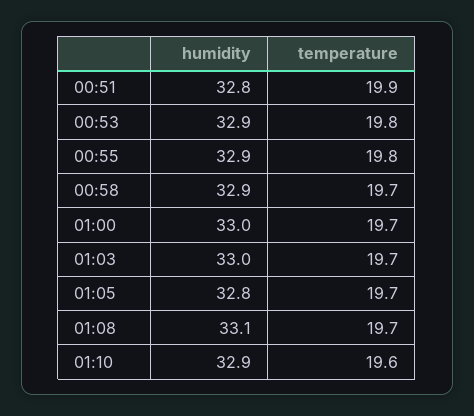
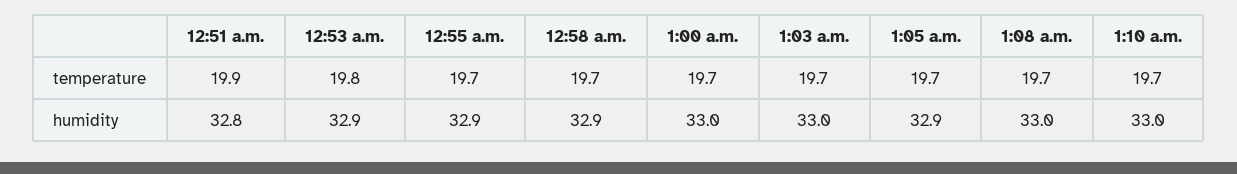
temperature, 00:55: 19.8 -> 19.7
humidity, 01:05: 32.8 -> 32.9
humidity, 01:08: 33.1 -> 33
humidity, 01:10: 32.9 -> 33
temperature, 01:10: 19.6 -> 19.7

